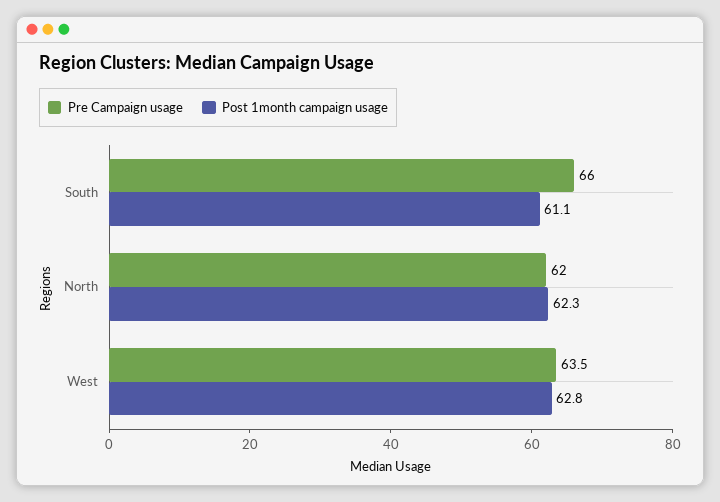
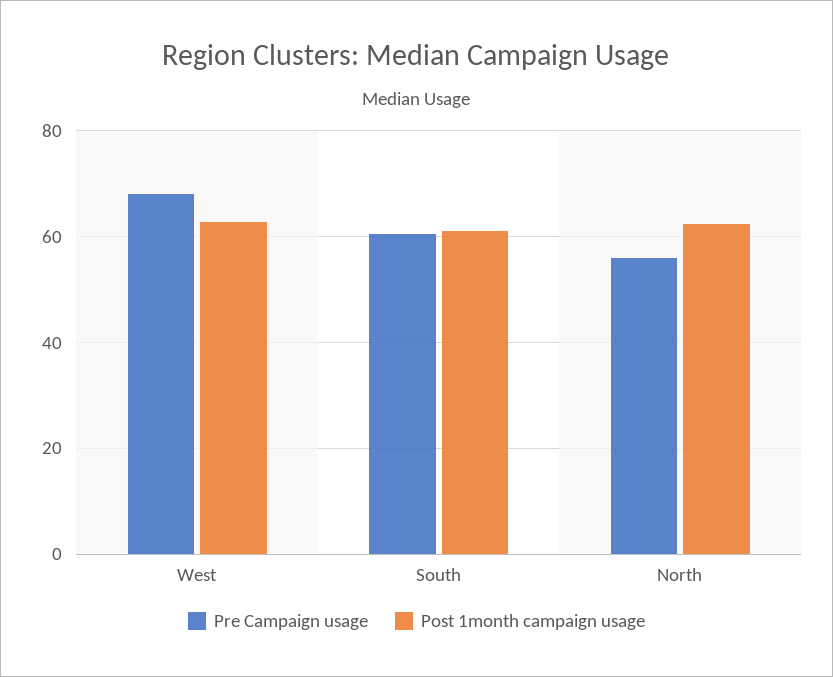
Pre Campaign usage, South: 66 -> 60
Pre Campaign usage, North: 62 -> 56
Pre Campaign usage, West: 63.5 -> 68

